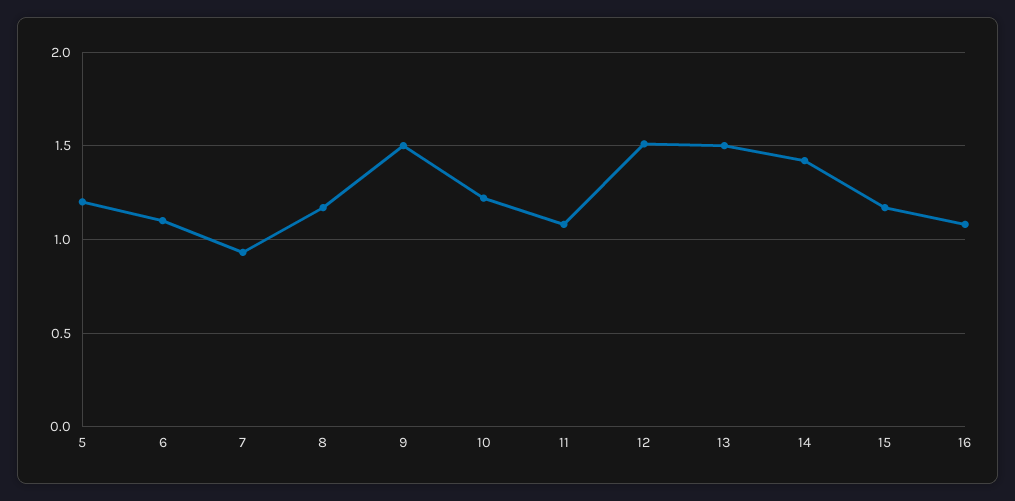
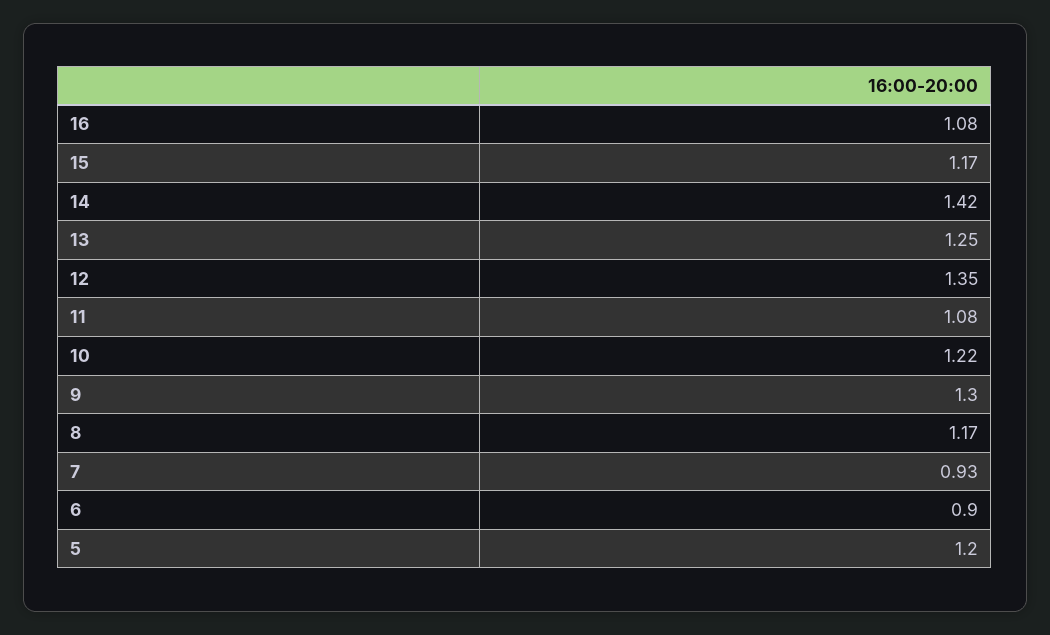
6: 1.1 -> 0.9
9: 1.5 -> 1.3
12: 1.5 -> 1.35
13: 1.5 -> 1.25

